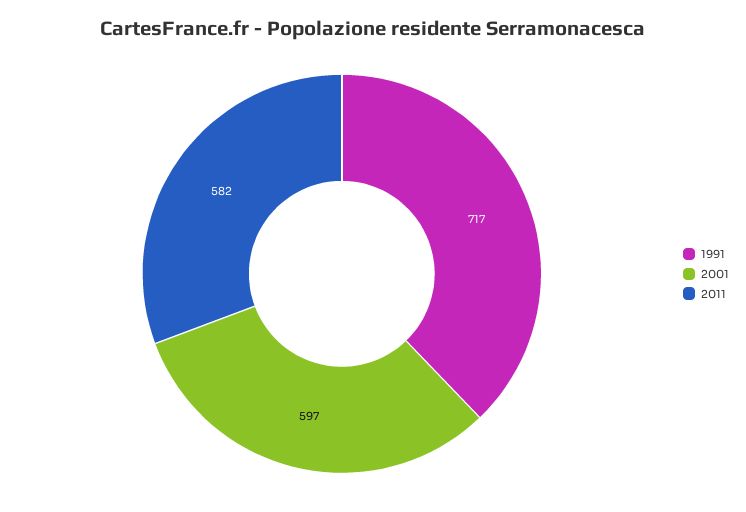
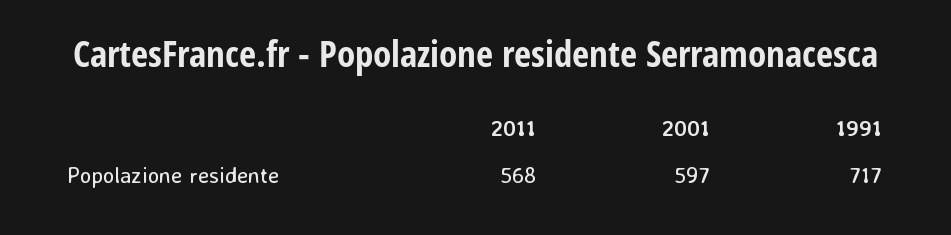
2011: 582 -> 568

